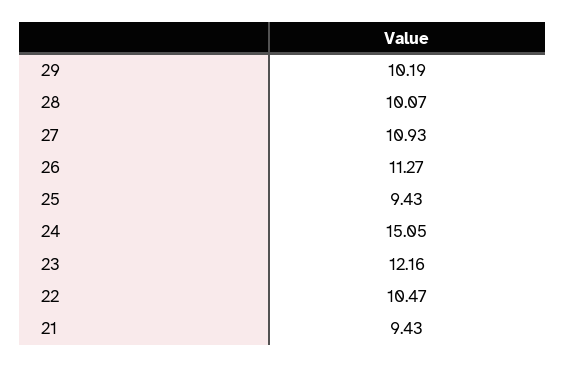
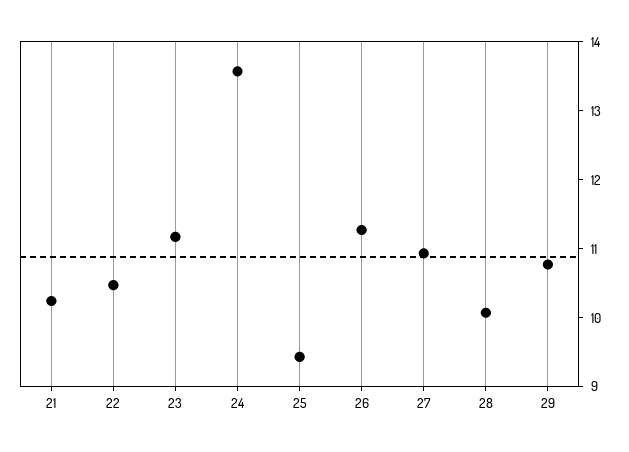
29: 10.19 -> 10.8
24: 15.05 -> 13.6
23: 12.16 -> 11.2
21: 9.43 -> 10.2

